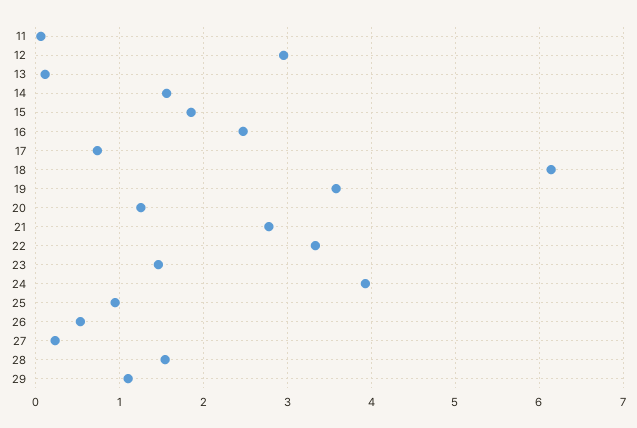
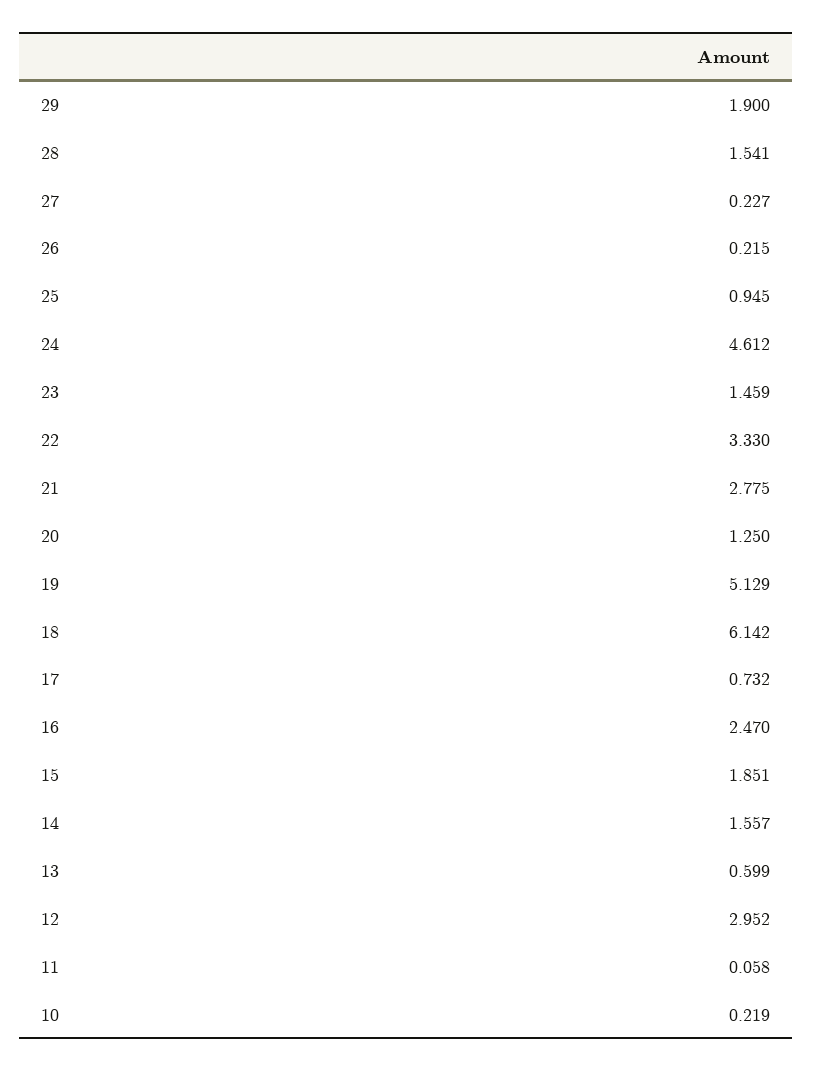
13: 0.1 -> 0.599
19: 3.6 -> 5.129
24: 3.9 -> 4.612
26: 0.5 -> 0.215
29: 1.1 -> 1.9
10: none -> 0.219

